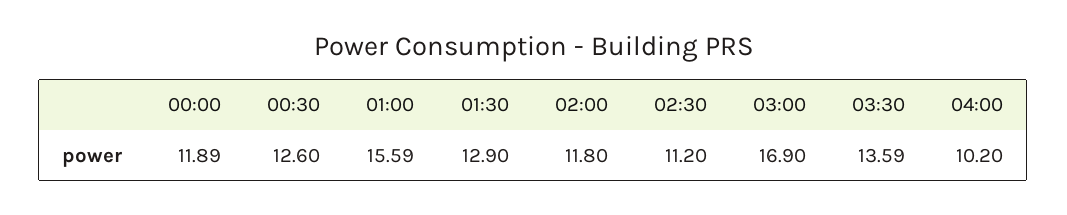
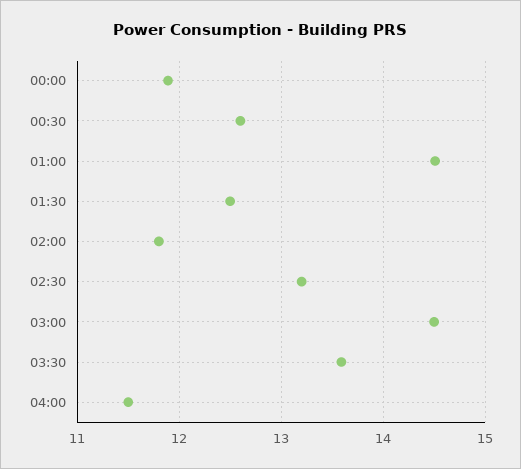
01:00: 15.59 -> 14.5
01:30: 12.9 -> 12.5
02:30: 11.2 -> 13.2
03:00: 16.9 -> 14.5
04:00: 10.2 -> 11.5

